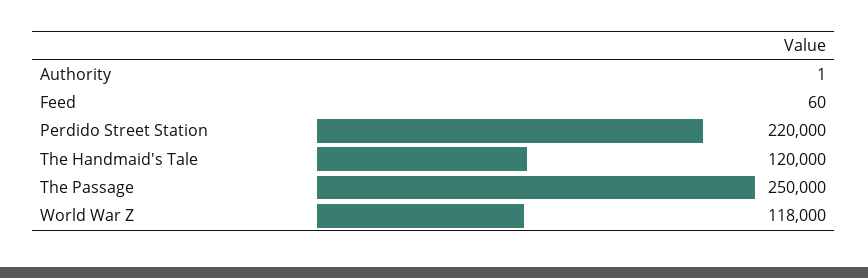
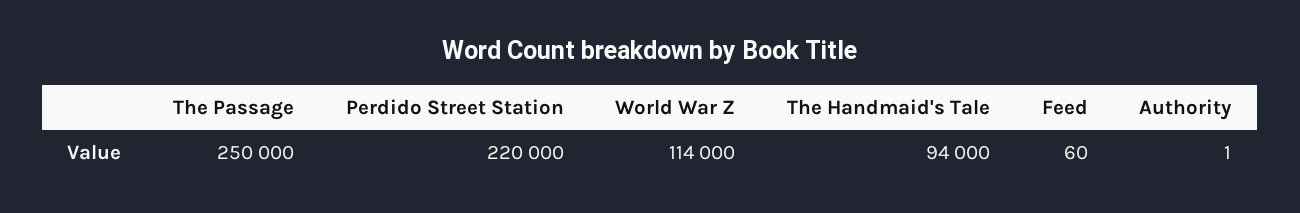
The Handmaid's Tale: 120000 -> 94000
World War Z: 118000 -> 114000

